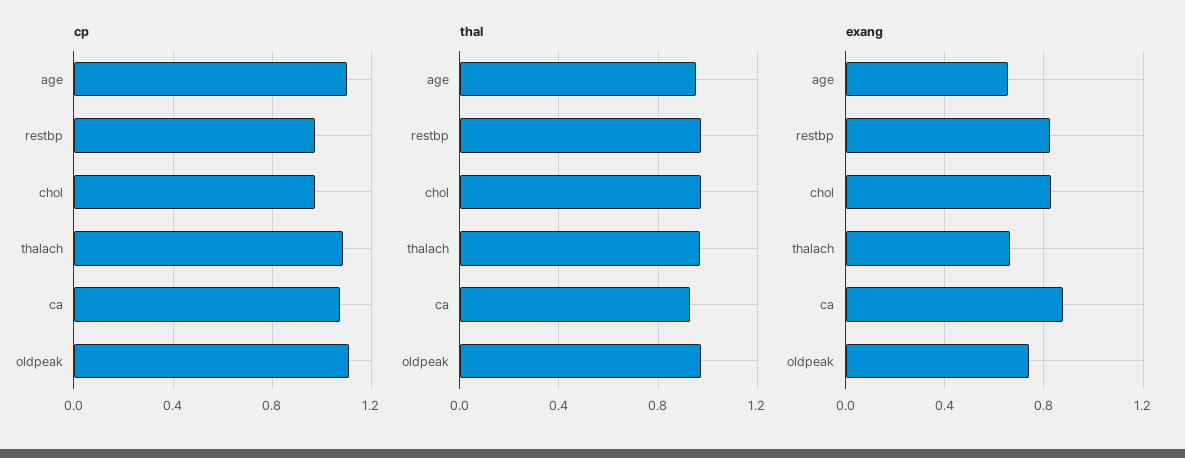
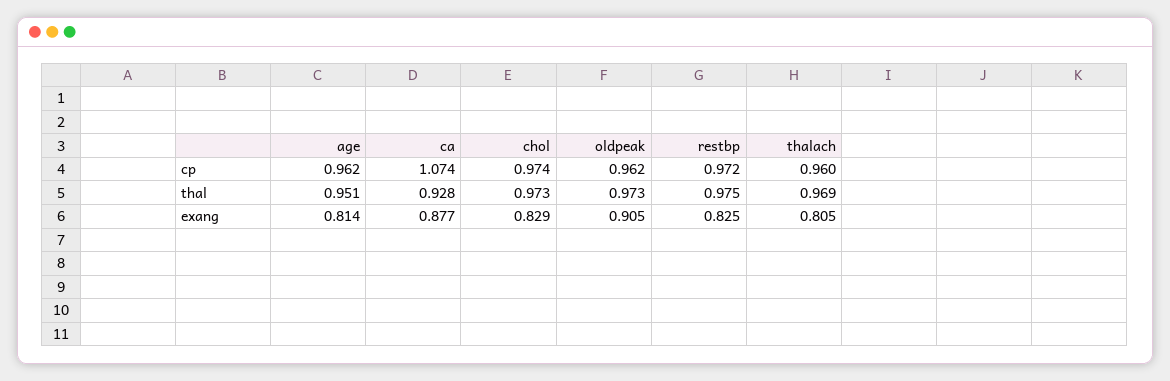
cp, age: 1.1 -> 0.962
cp, thalach: 1.1 -> 0.96
cp, oldpeak: 1.1 -> 0.962
exang, age: 0.65 -> 0.814
exang, thalach: 0.65 -> 0.805
exang, oldpeak: 0.75 -> 0.905

